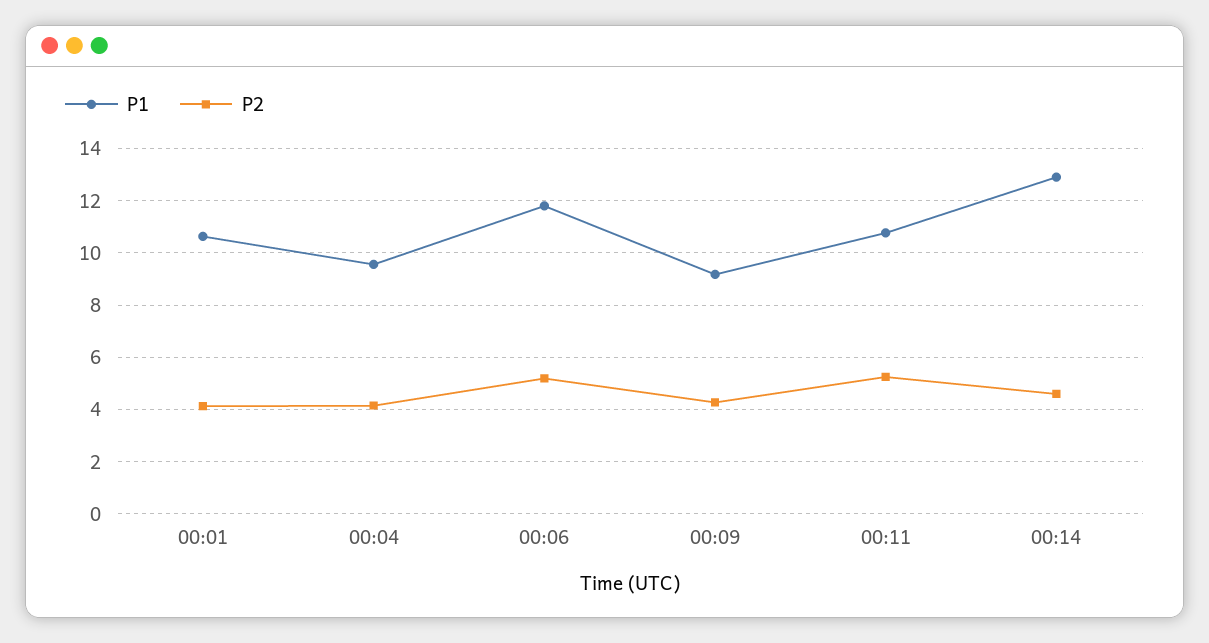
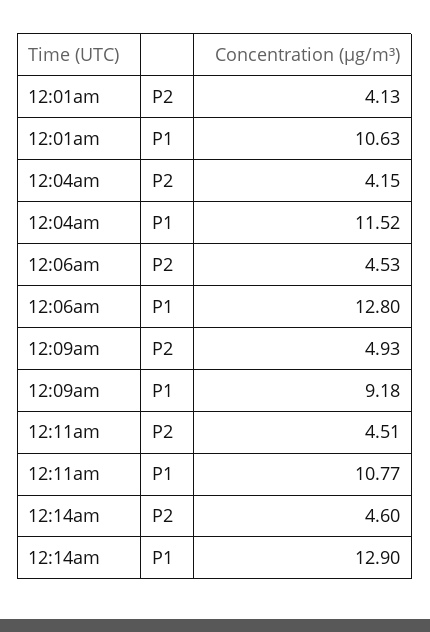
P1, 00:04: 9.5 -> 11.52
P1, 00:06: 11.75 -> 12.8
P2, 00:06: 5.25 -> 4.53
P2, 00:09: 4.25 -> 4.93
P2, 00:11: 5.25 -> 4.51

